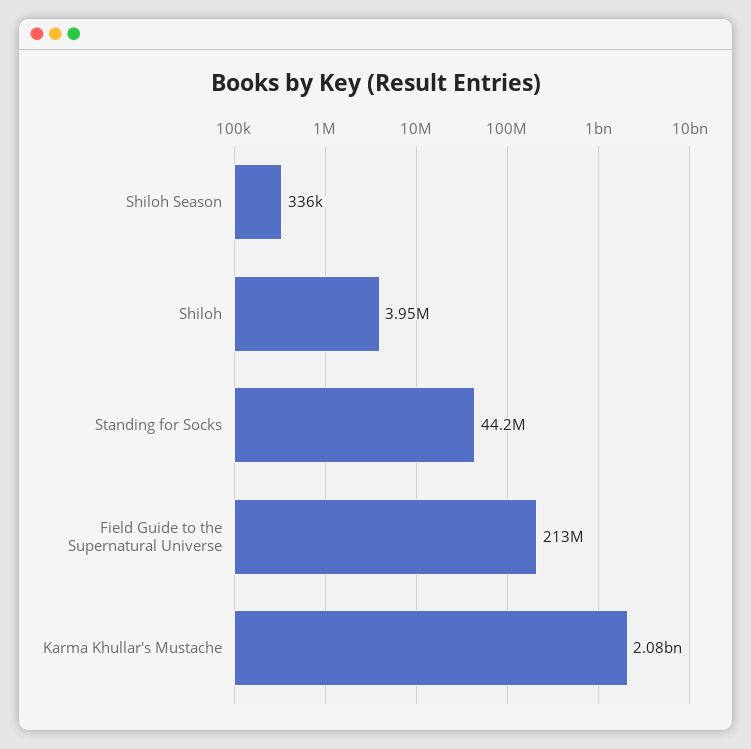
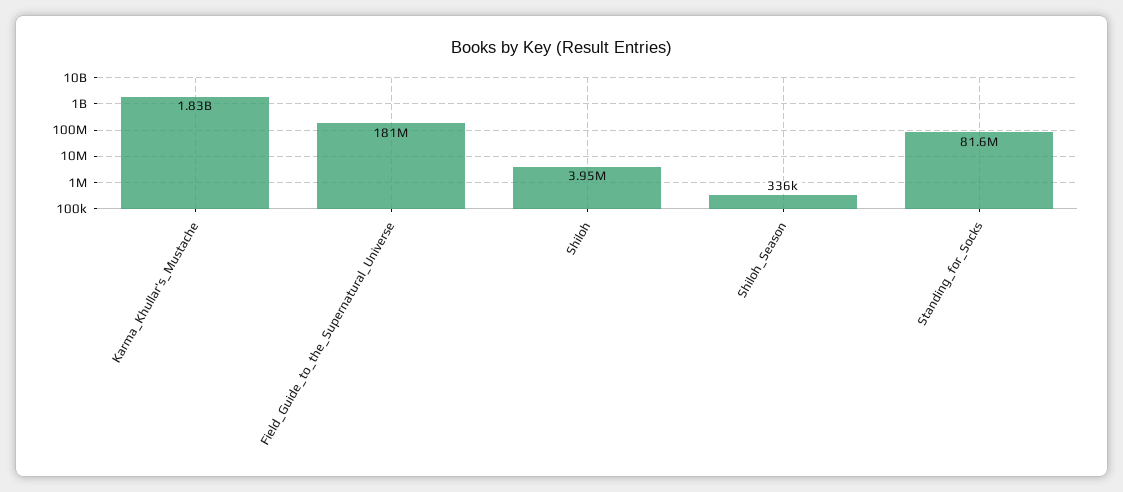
Standing for Socks: 44200000 -> 81600000
Field Guide to the Supernatural Universe: 213000000 -> 181000000
Karma Khullar's Mustache: 2080000000 -> 1830000000

